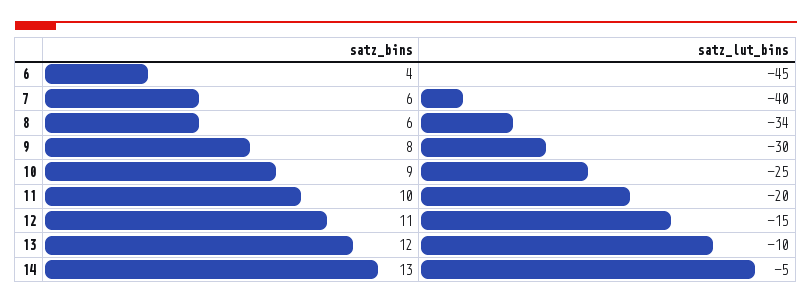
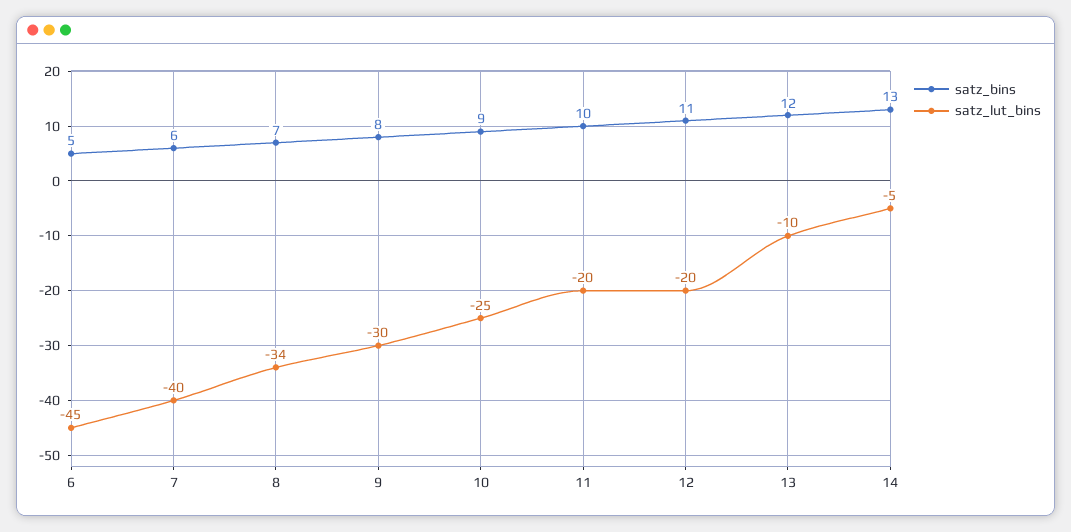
satz_bins, 6: 4 -> 5
satz_bins, 8: 6 -> 7
satz_lut_bins, 12: -15 -> -20

